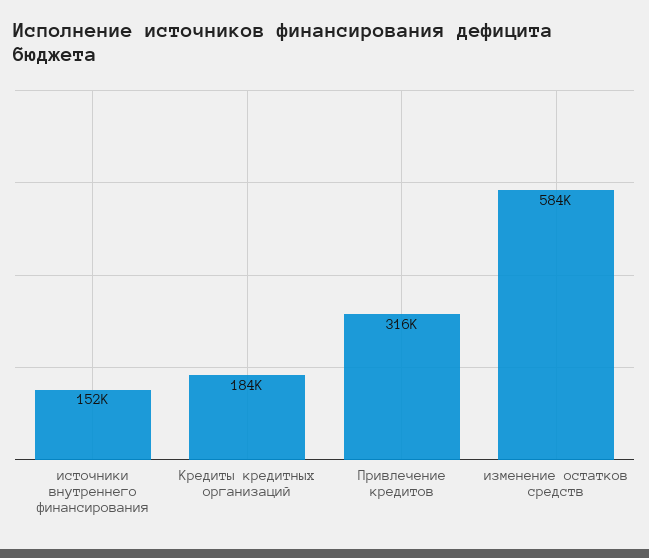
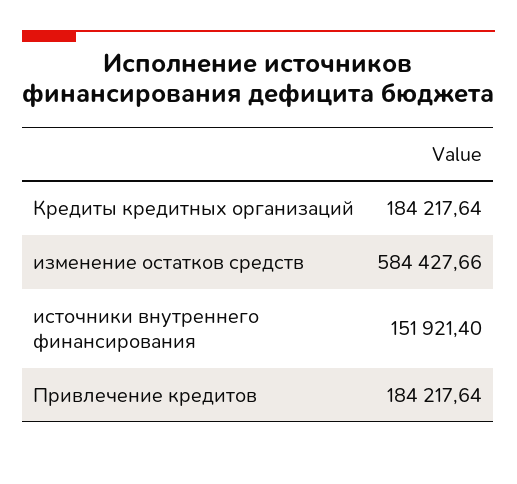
Привлечение кредитов: 316000 -> 184217.64

